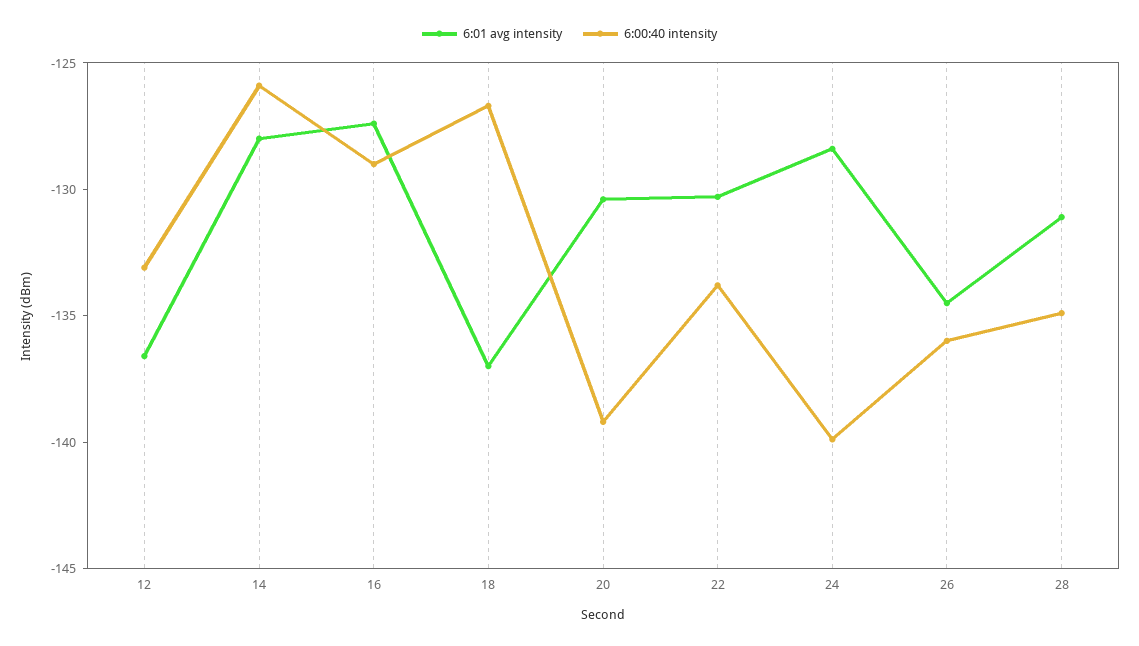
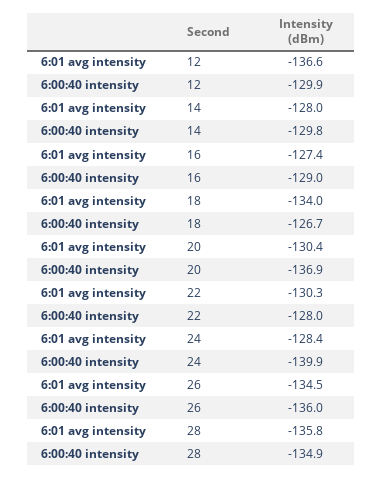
6:00:40 intensity, 12: -133 -> -129.9
6:00:40 intensity, 14: -126 -> -129.8
6:01 avg intensity, 18: -137 -> -134
6:00:40 intensity, 20: -139 -> -136.9
6:00:40 intensity, 22: -134 -> -128
6:01 avg intensity, 28: -131 -> -135.8

